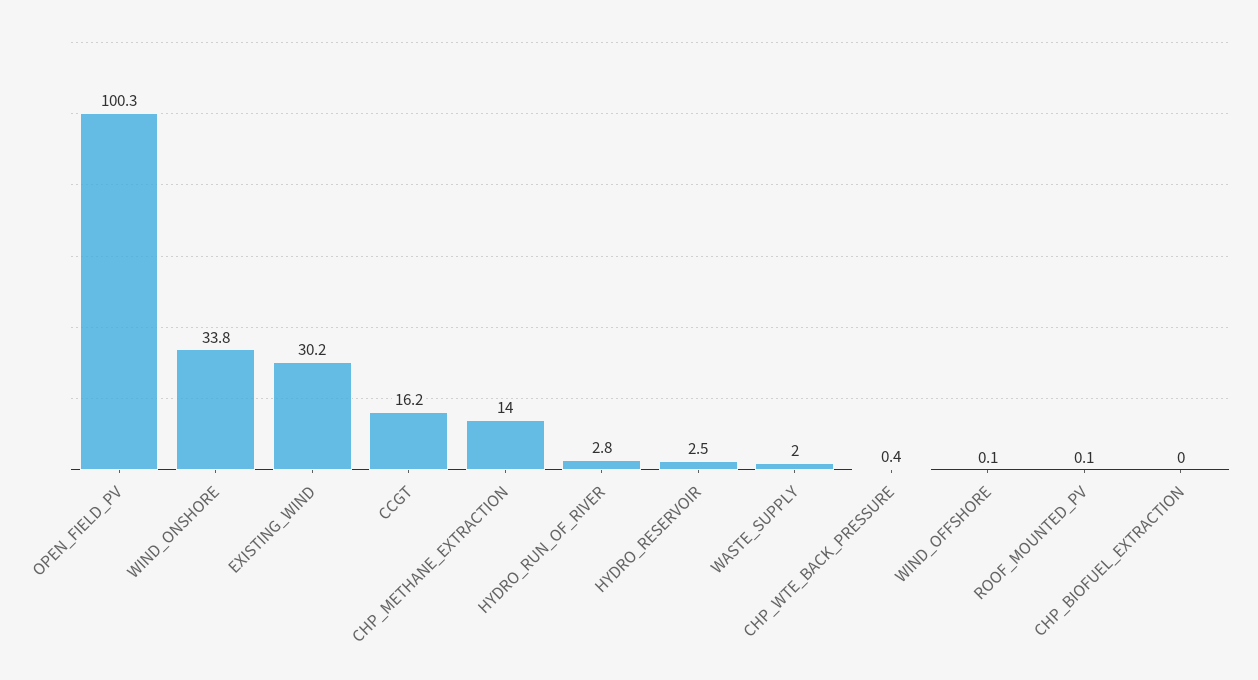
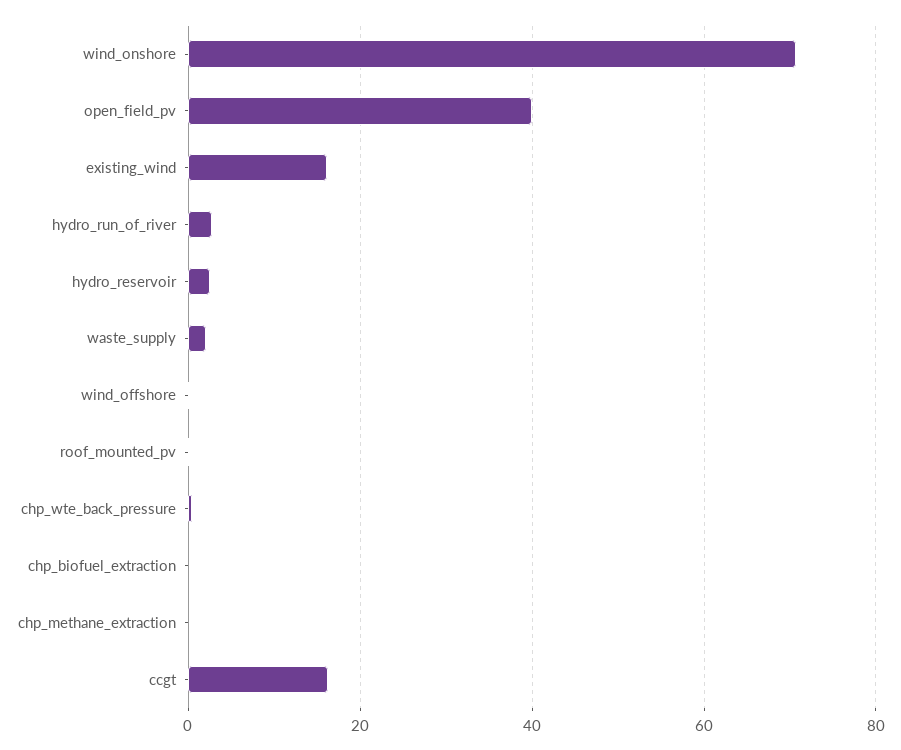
OPEN_FIELD_PV: 100.3 -> 40
WIND_ONSHORE: 33.8 -> 70
EXISTING_WIND: 30.2 -> 16
CHP_METHANE_EXTRACTION: 14 -> 0

